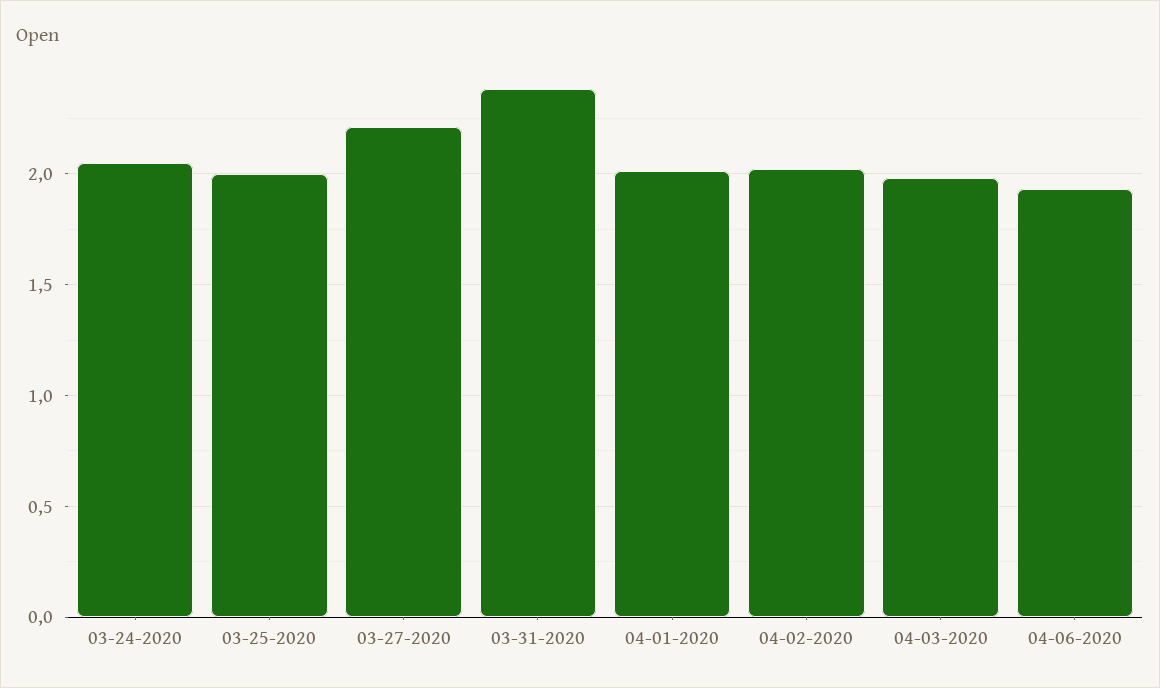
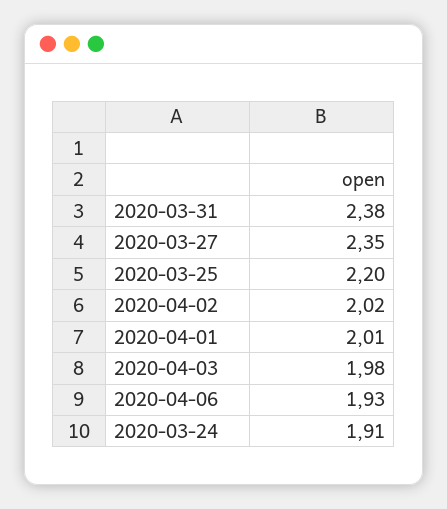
03-24-2020: 2.05 -> 1.91
03-25-2020: 2 -> 2.2
03-27-2020: 2.2 -> 2.35

